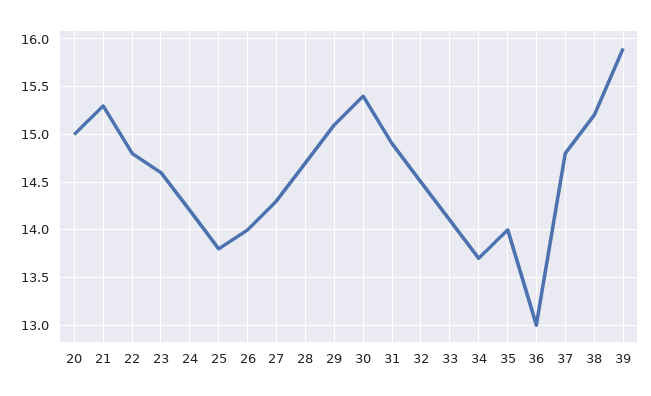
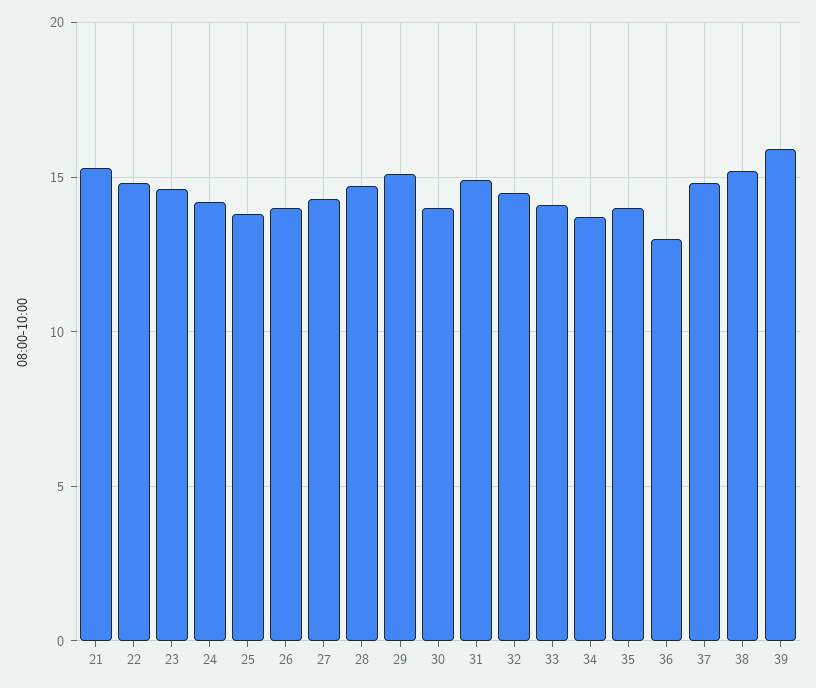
20: 15 -> none
30: 15.4 -> 14

